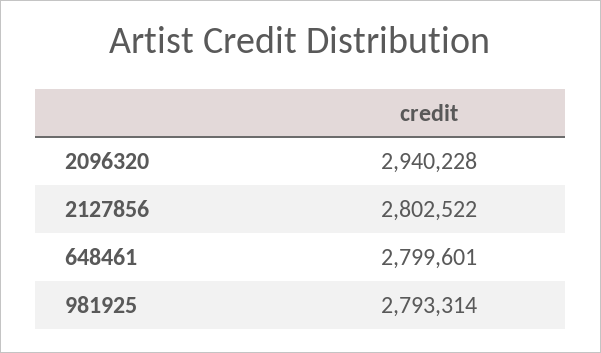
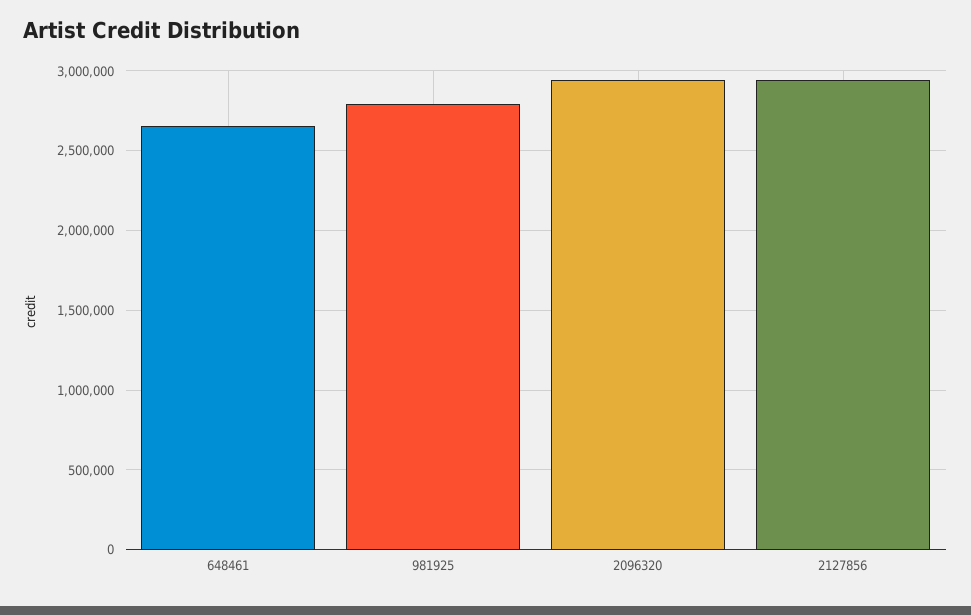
2127856: 2802522 -> 2950000
648461: 2799601 -> 2650000

